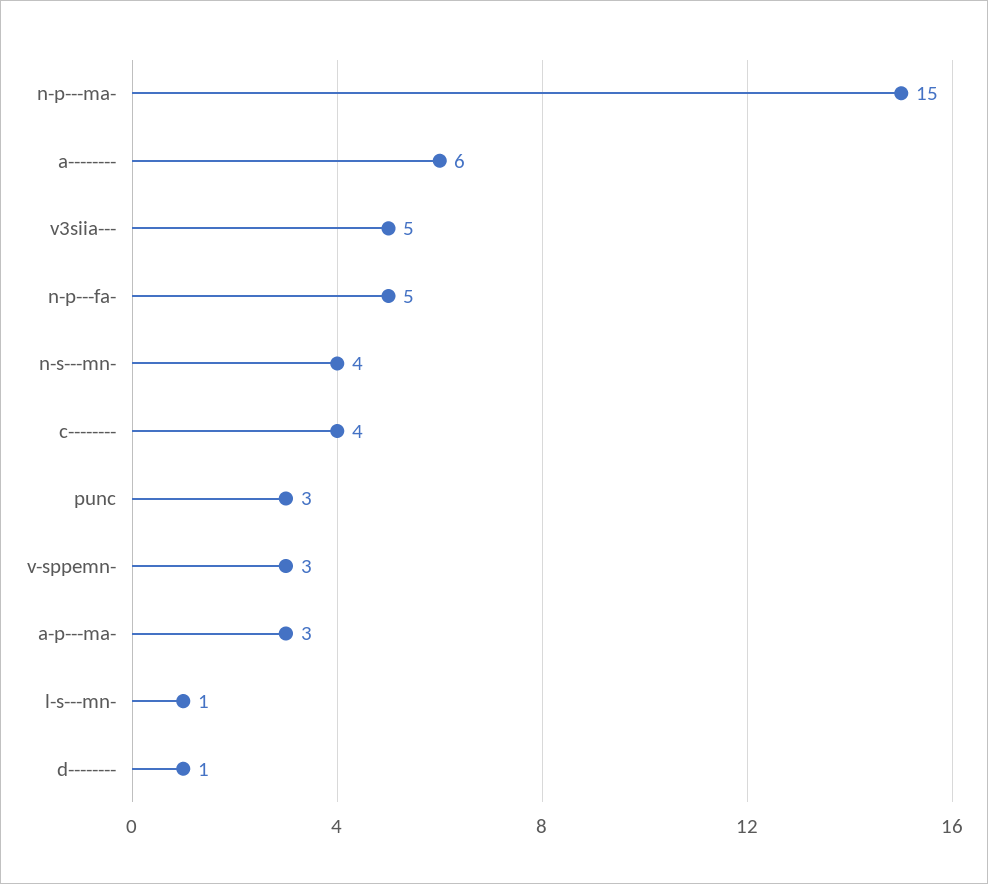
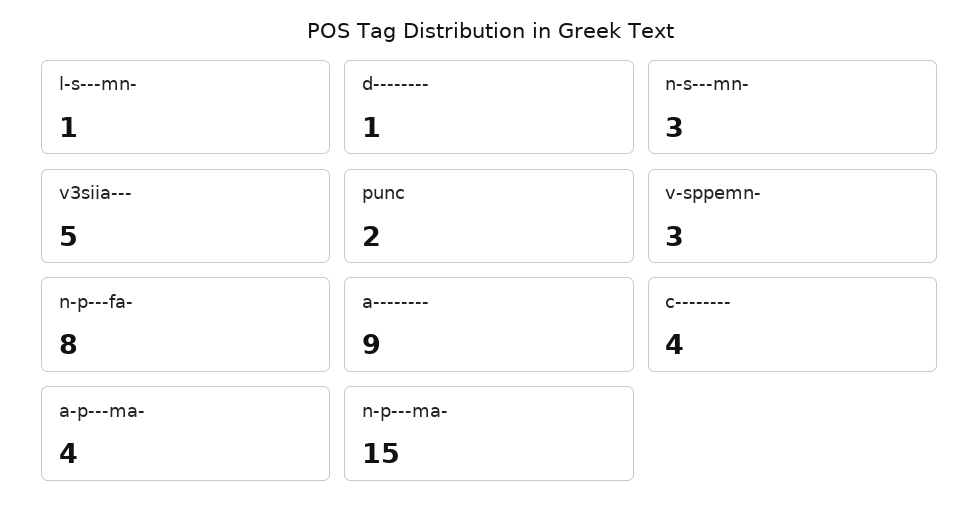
a--------: 6 -> 9
n-p---fa-: 5 -> 8
n-s---mn-: 4 -> 3
punc: 3 -> 2
a-p---ma-: 3 -> 4

